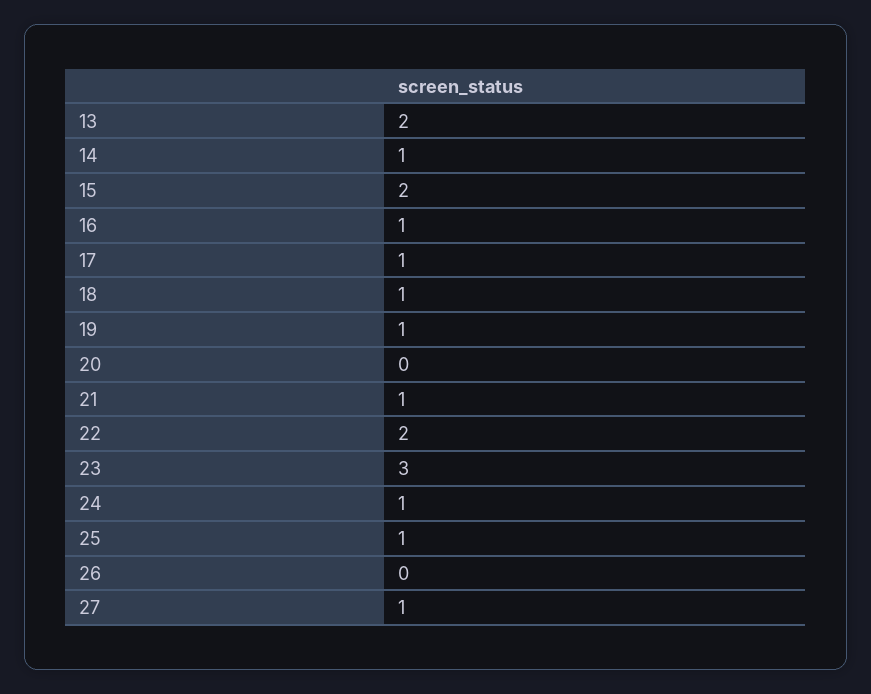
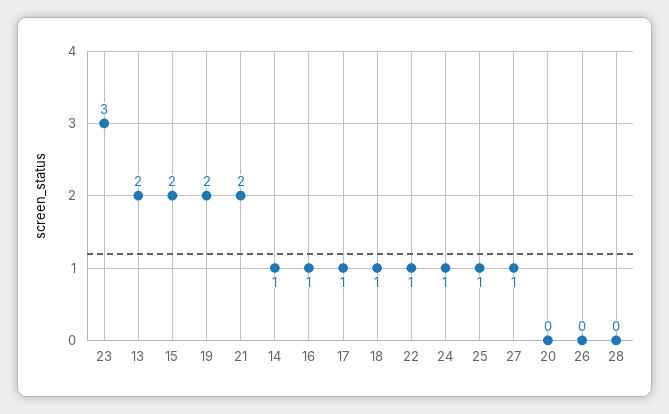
19: 1 -> 2
21: 1 -> 2
22: 2 -> 1
28: none -> 0

